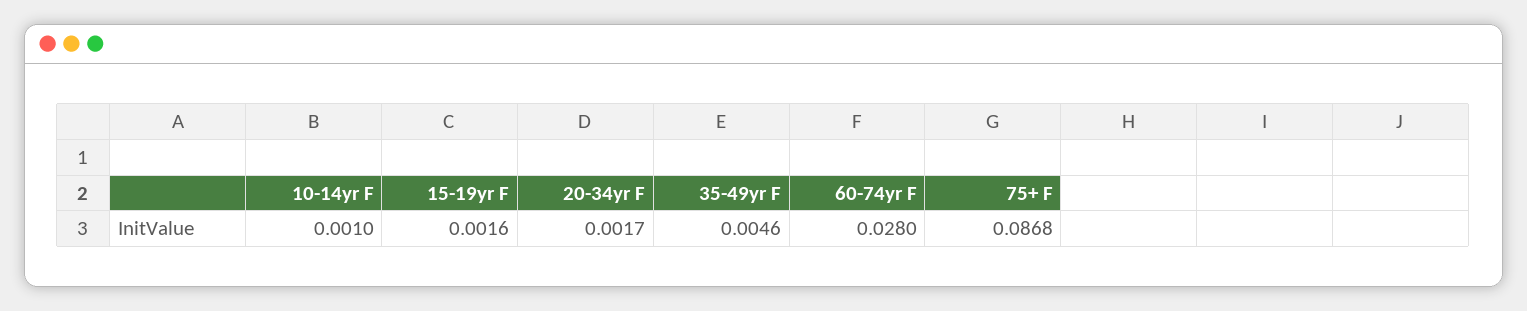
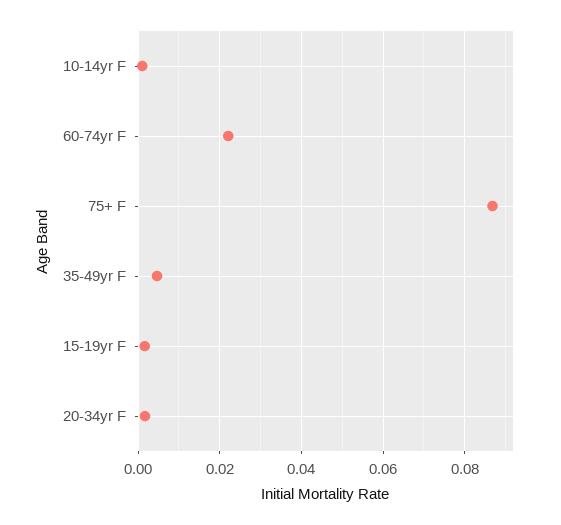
60-74yr F: 0.028 -> 0.022

